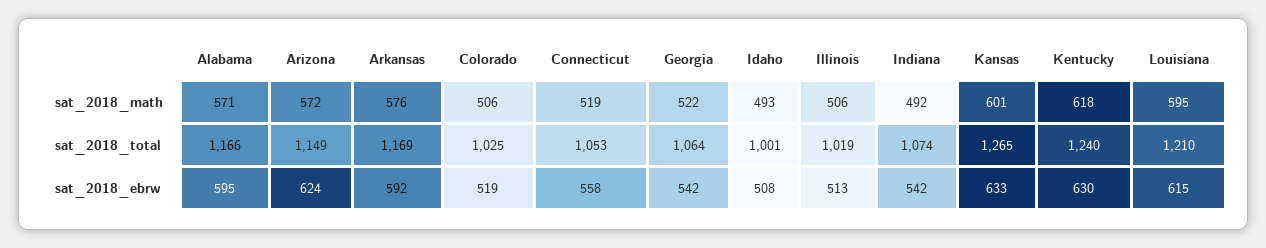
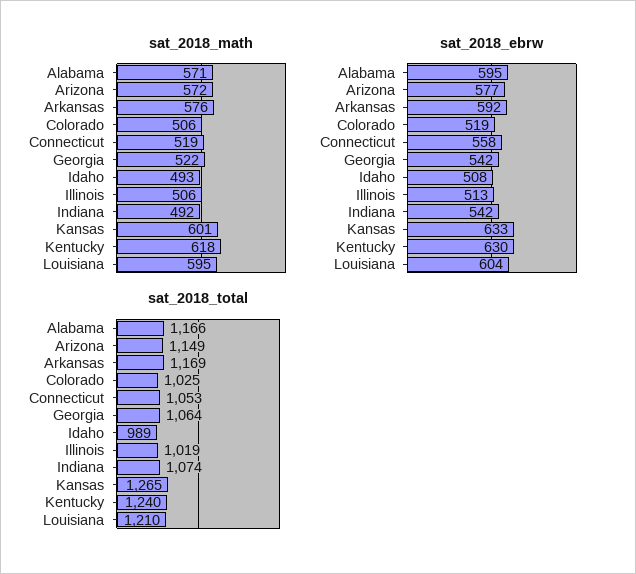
sat_2018_total, Idaho: 1001 -> 989
sat_2018_ebrw, Arizona: 624 -> 577
sat_2018_ebrw, Louisiana: 615 -> 604

